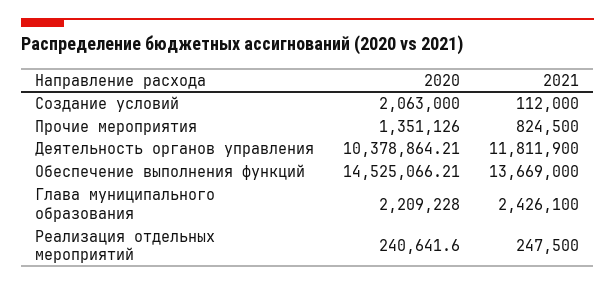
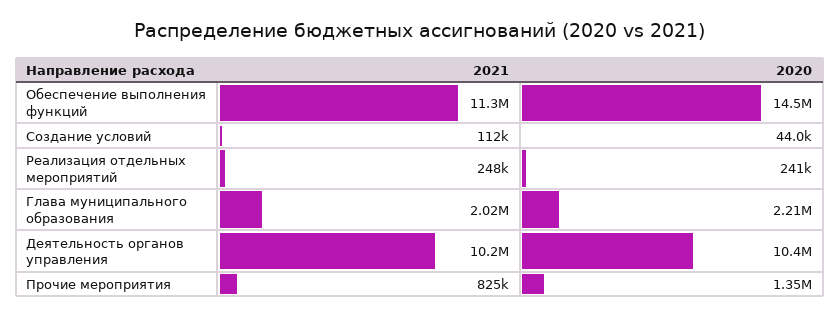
2020, Создание условий: 2063000 -> 44000
2021, Деятельность органов управления: 11811900 -> 10200000
2021, Обеспечение выполнения функций: 13669000 -> 11300000
2021, Глава муниципального образования: 2426100 -> 2020000

